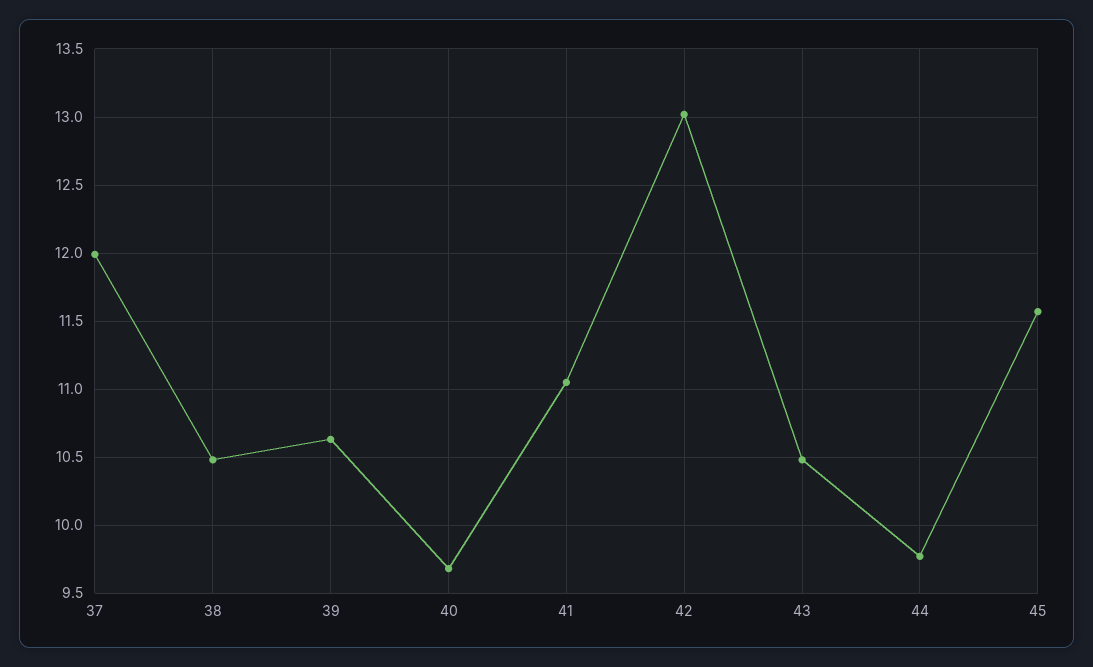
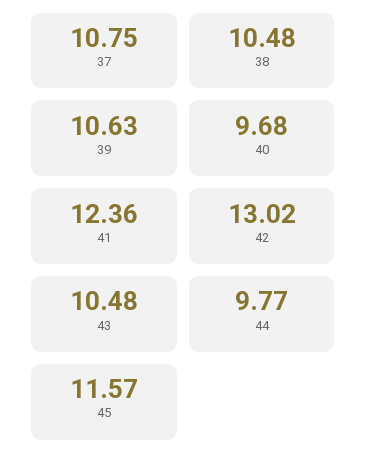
37: 12 -> 10.75
41: 11.05 -> 12.36

